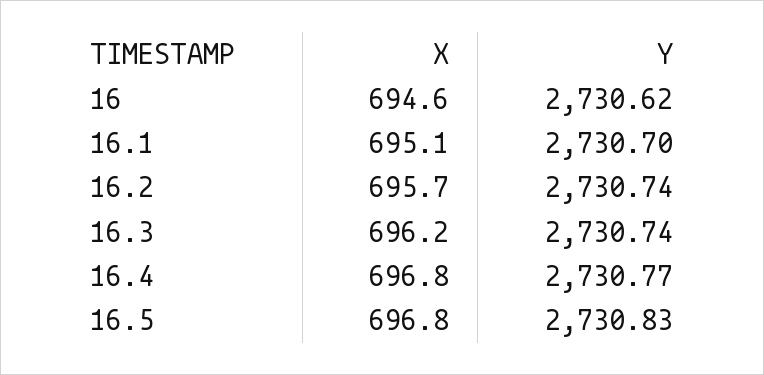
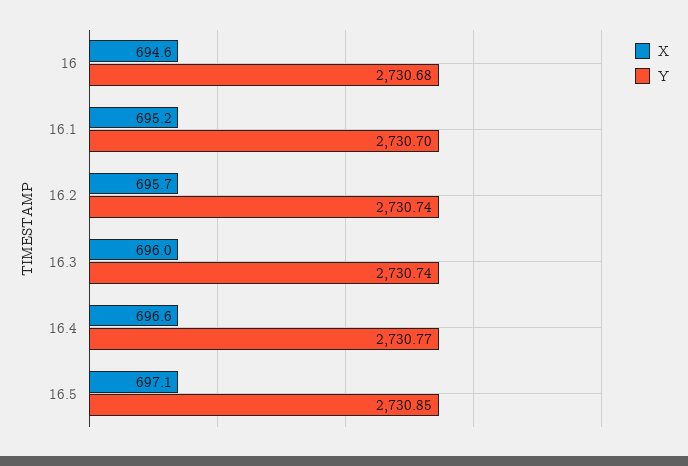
Y, 16: 2730.62 -> 2730.68
X, 16.1: 695.1 -> 695.2
X, 16.3: 696.2 -> 696
X, 16.4: 696.8 -> 696.6
X, 16.5: 696.8 -> 697.1
Y, 16.5: 2730.83 -> 2730.85

